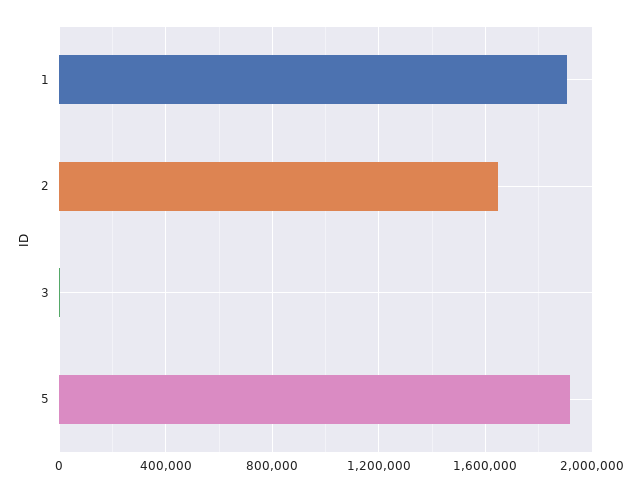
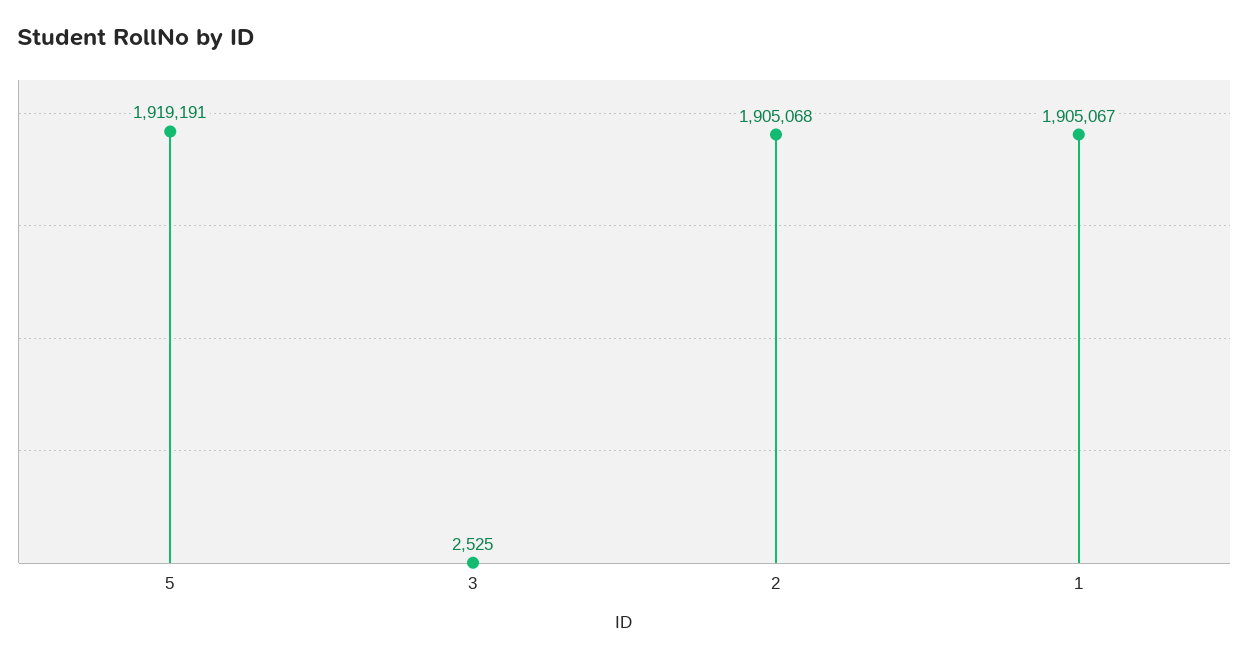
2: 1650000 -> 1905068

